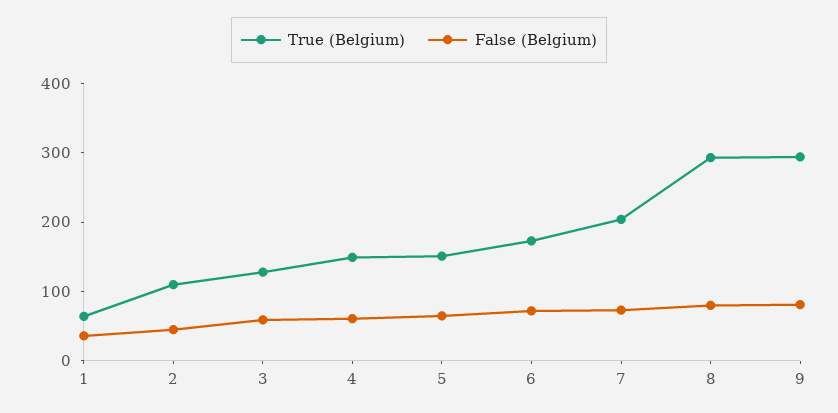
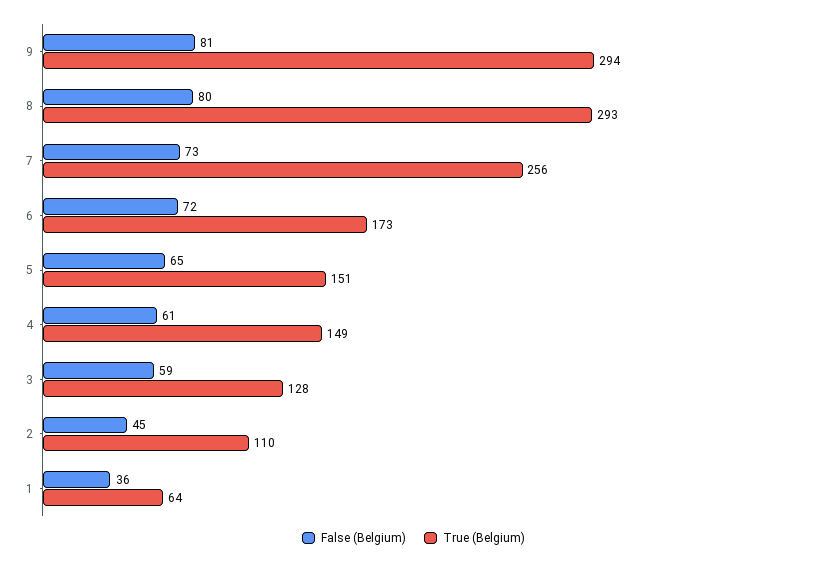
True (Belgium), 7: 200 -> 256

